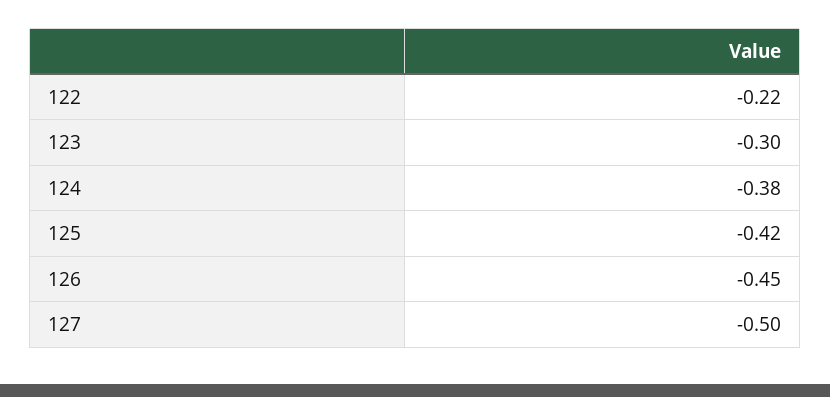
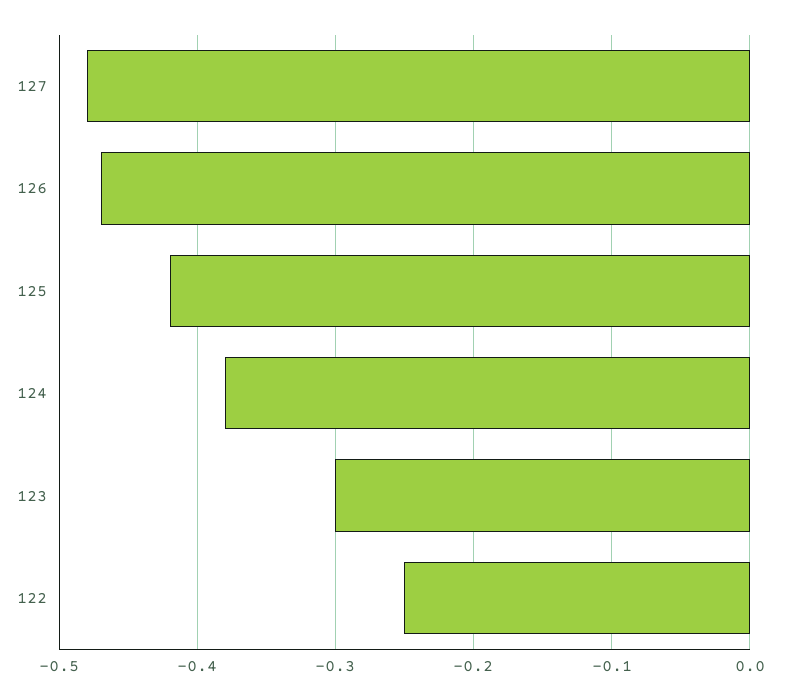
122: -0.22 -> -0.25
126: -0.45 -> -0.47
127: -0.5 -> -0.48

